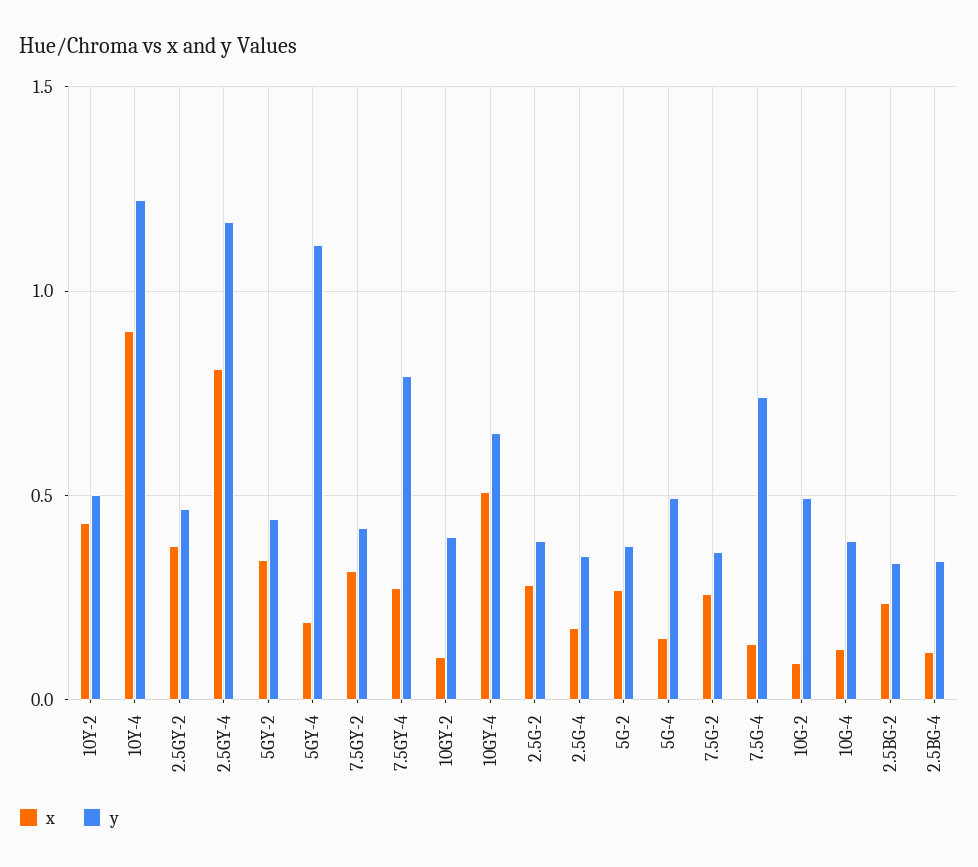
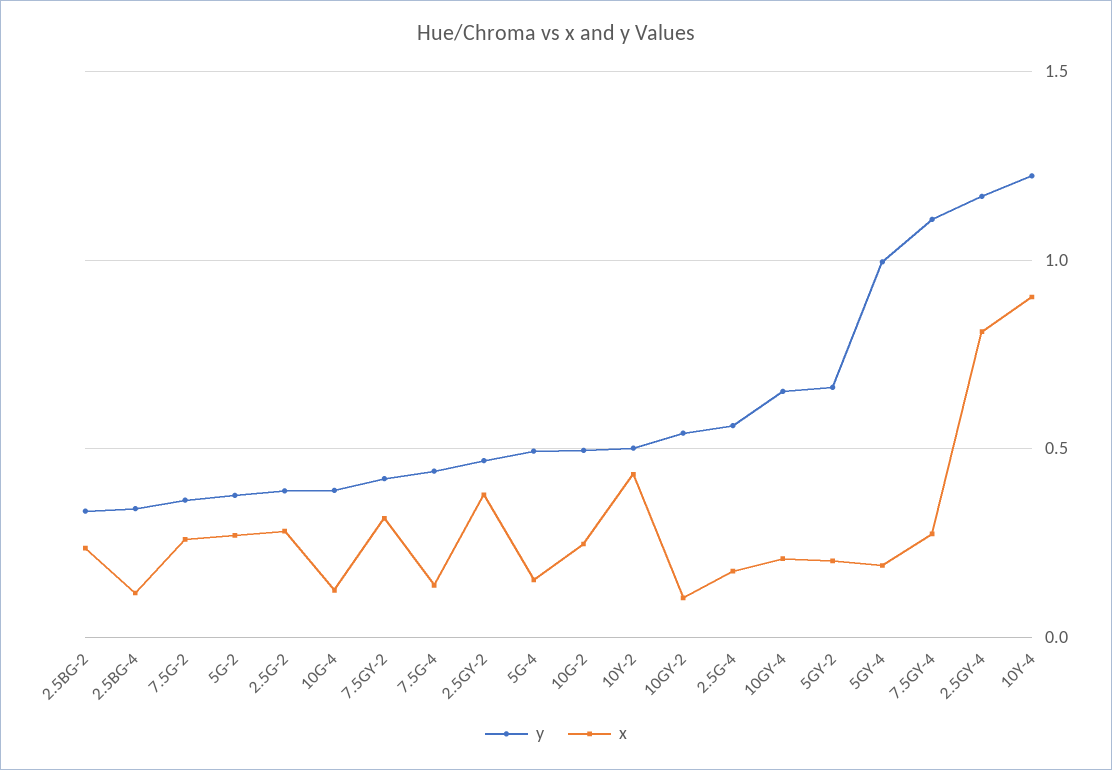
x, 5GY-2: 0.35 -> 0.2
y, 5GY-2: 0.45 -> 0.65
y, 5GY-4: 1.1 -> 1
y, 7.5GY-4: 0.8 -> 1.1
y, 10GY-2: 0.4 -> 0.55
x, 10GY-4: 0.5 -> 0.2
y, 2.5G-4: 0.35 -> 0.55
y, 7.5G-4: 0.75 -> 0.45
x, 10G-2: 0.1 -> 0.25

